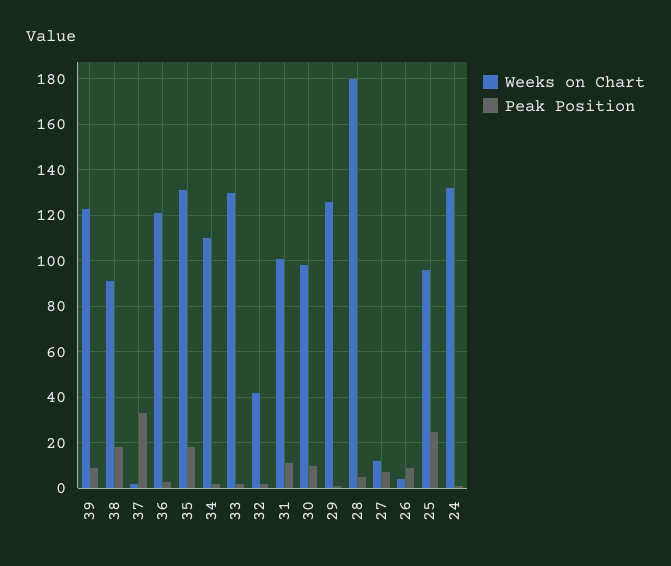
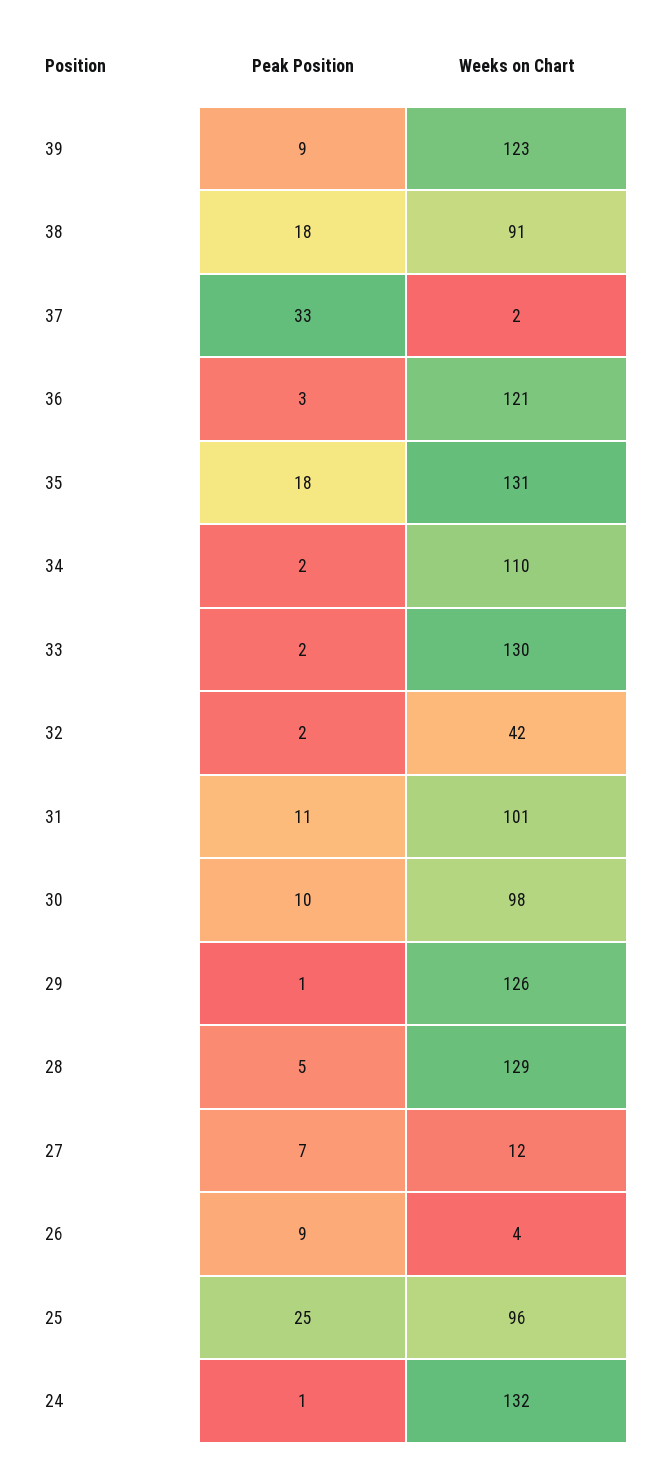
Weeks on Chart, 28: 180 -> 129

